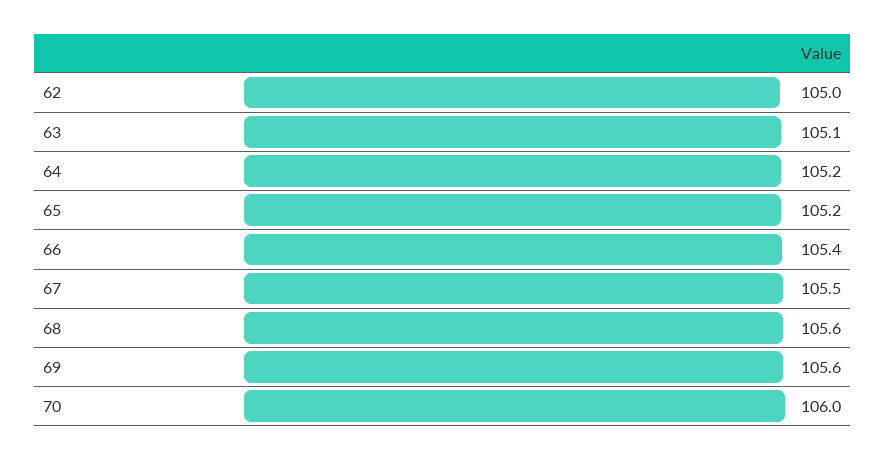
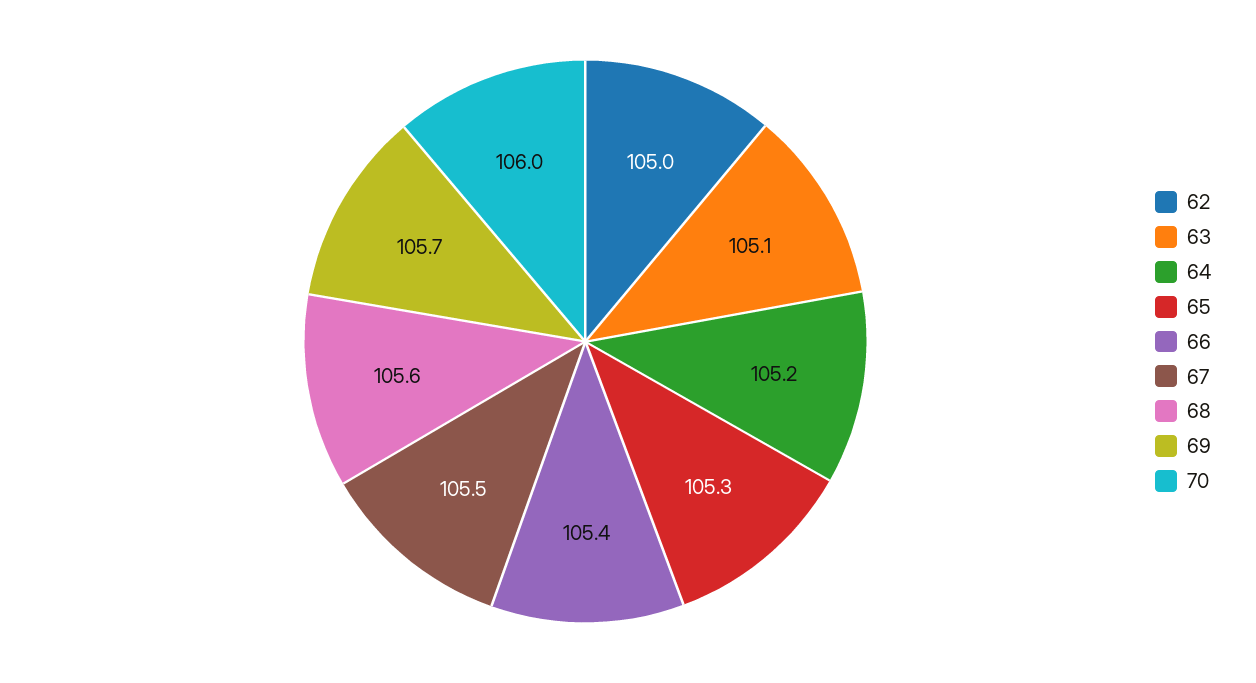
65: 105.2 -> 105.3
69: 105.6 -> 105.7

